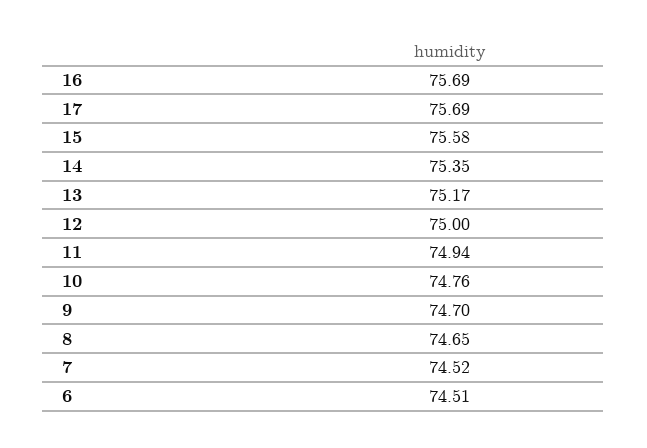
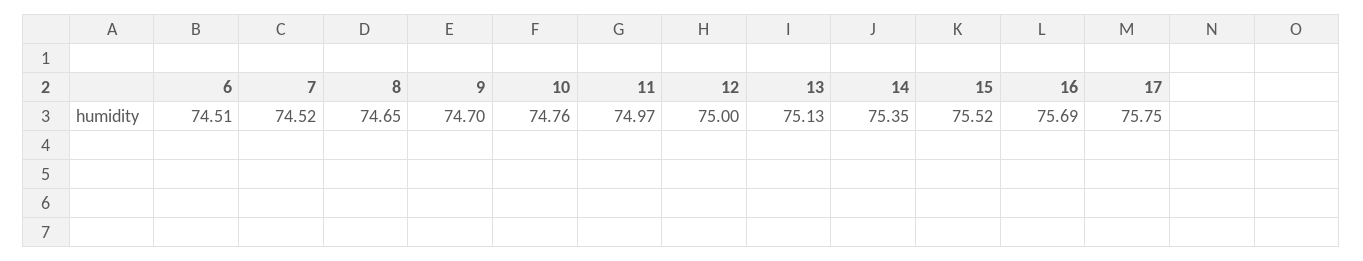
17: 75.69 -> 75.75
15: 75.58 -> 75.52
13: 75.17 -> 75.13
11: 74.94 -> 74.97

